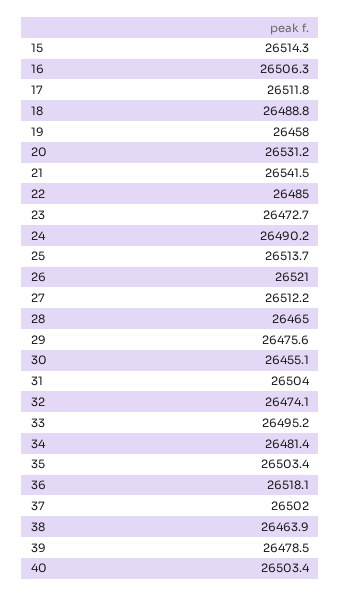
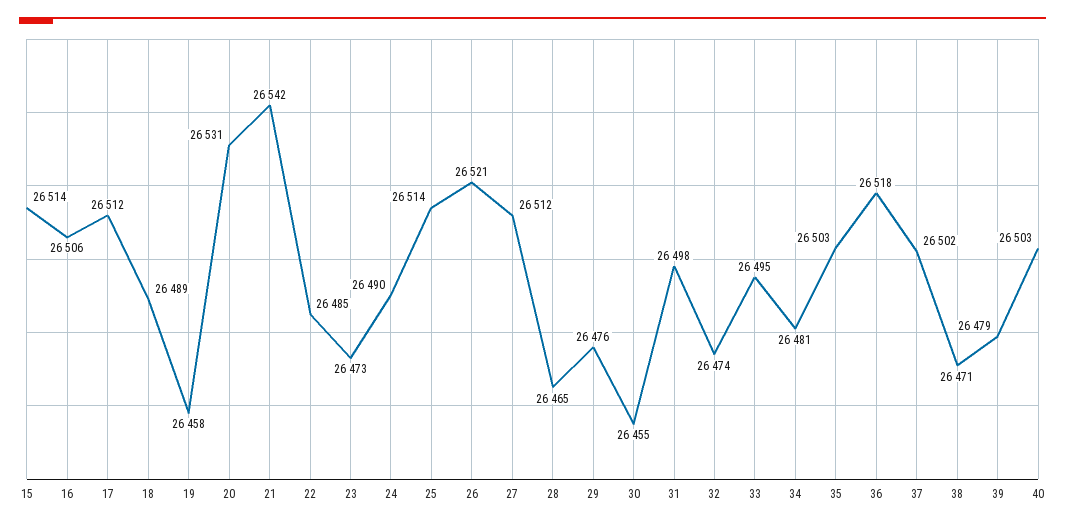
31: 26504 -> 26498
38: 26463.9 -> 26471

